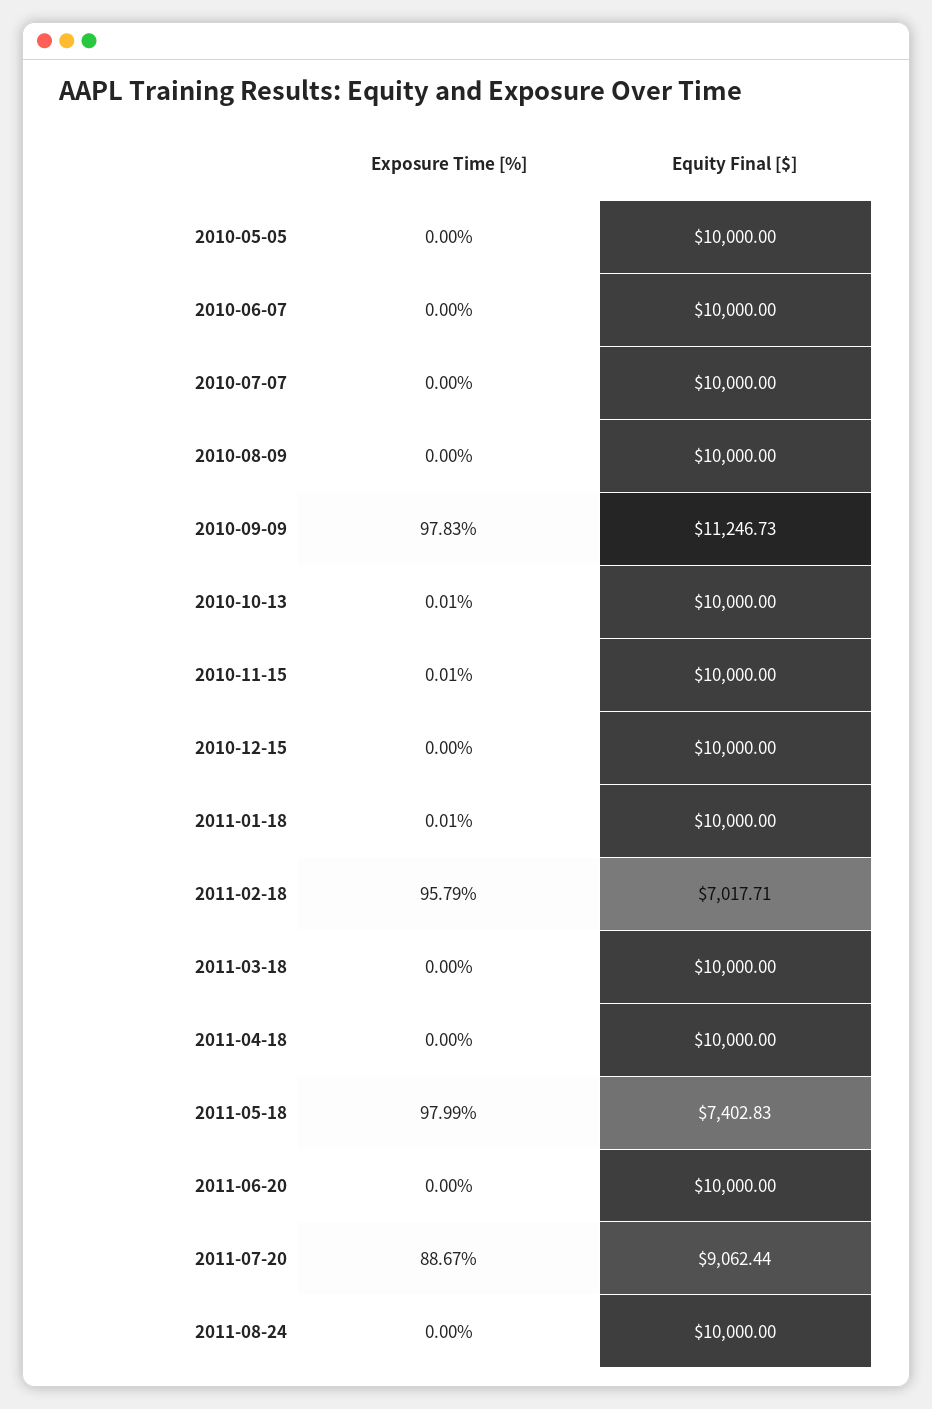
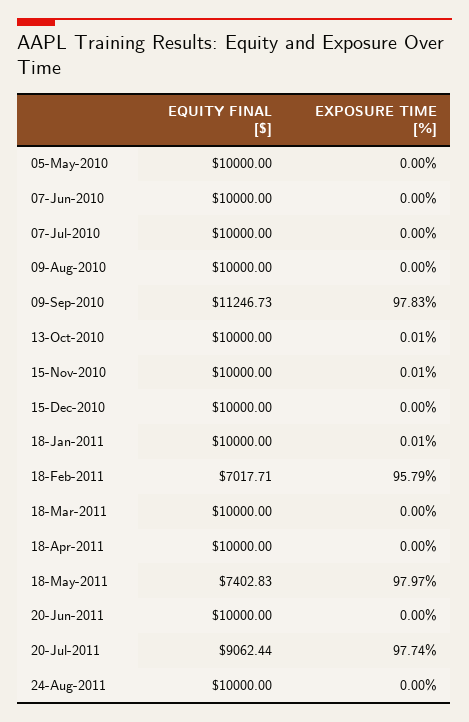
Exposure Time [%], 2011-05-18: 97.99 -> 97.97
Exposure Time [%], 2011-07-20: 88.67 -> 97.74

